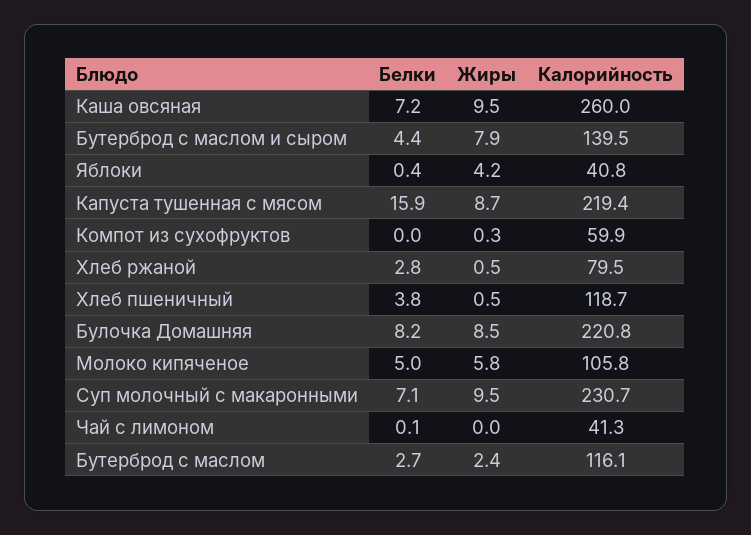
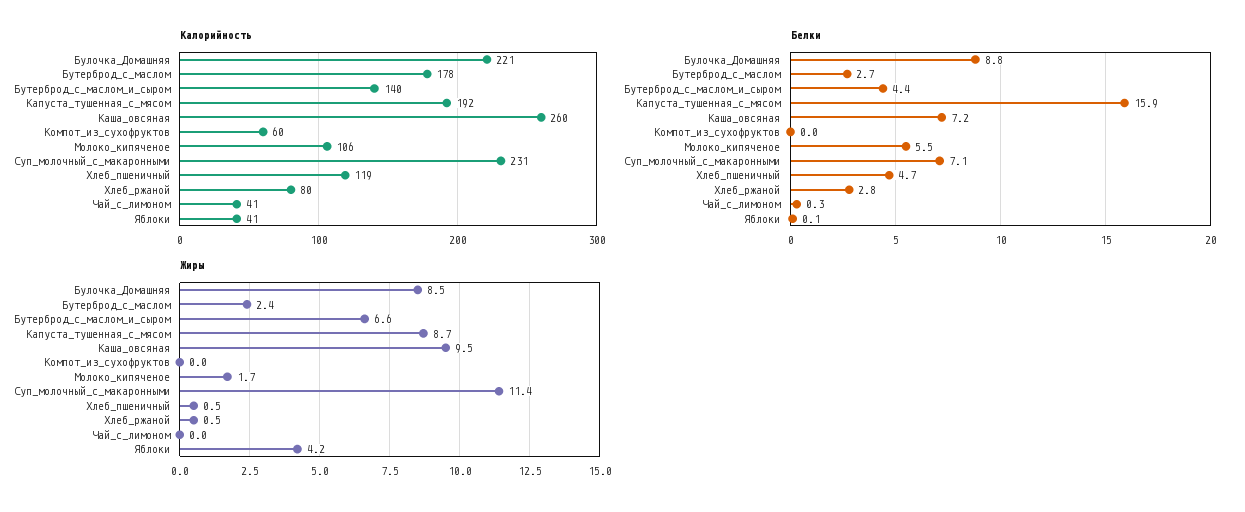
Жиры, Бутерброд с маслом и сыром: 7.9 -> 6.6
Белки, Яблоки: 0.4 -> 0.1
Калорийность, Капуста тушенная с мясом: 219.4 -> 192
Жиры, Компот из сухофруктов: 0.3 -> 0
Белки, Хлеб пшеничный: 3.8 -> 4.7
Белки, Булочка Домашняя: 8.2 -> 8.8
Белки, Молоко кипяченое: 5 -> 5.5
Жиры, Молоко кипяченое: 5.8 -> 1.7
Жиры, Суп молочный с макаронными: 9.5 -> 11.4
Белки, Чай с лимоном: 0.1 -> 0.3
Калорийность, Бутерброд с маслом: 116.1 -> 178

